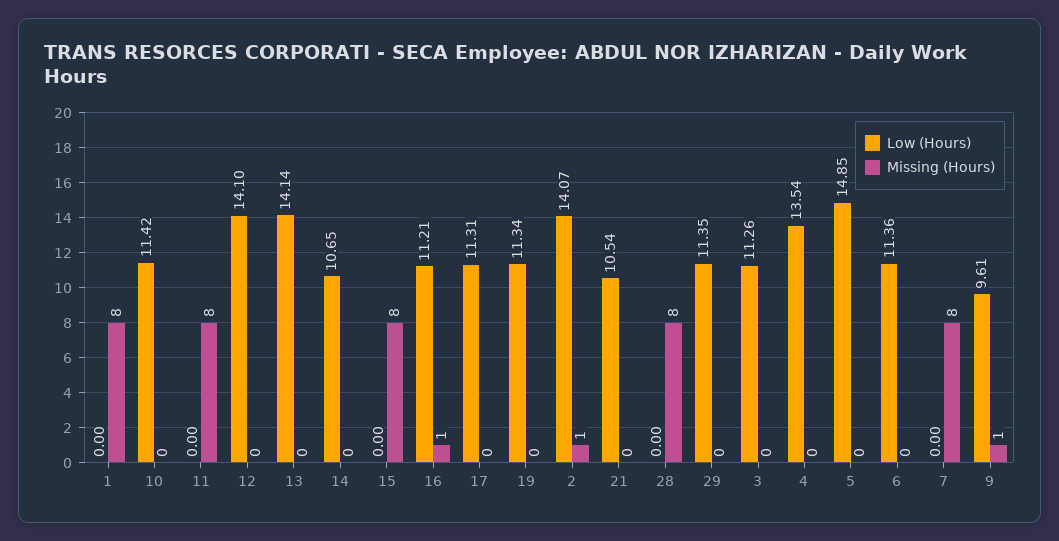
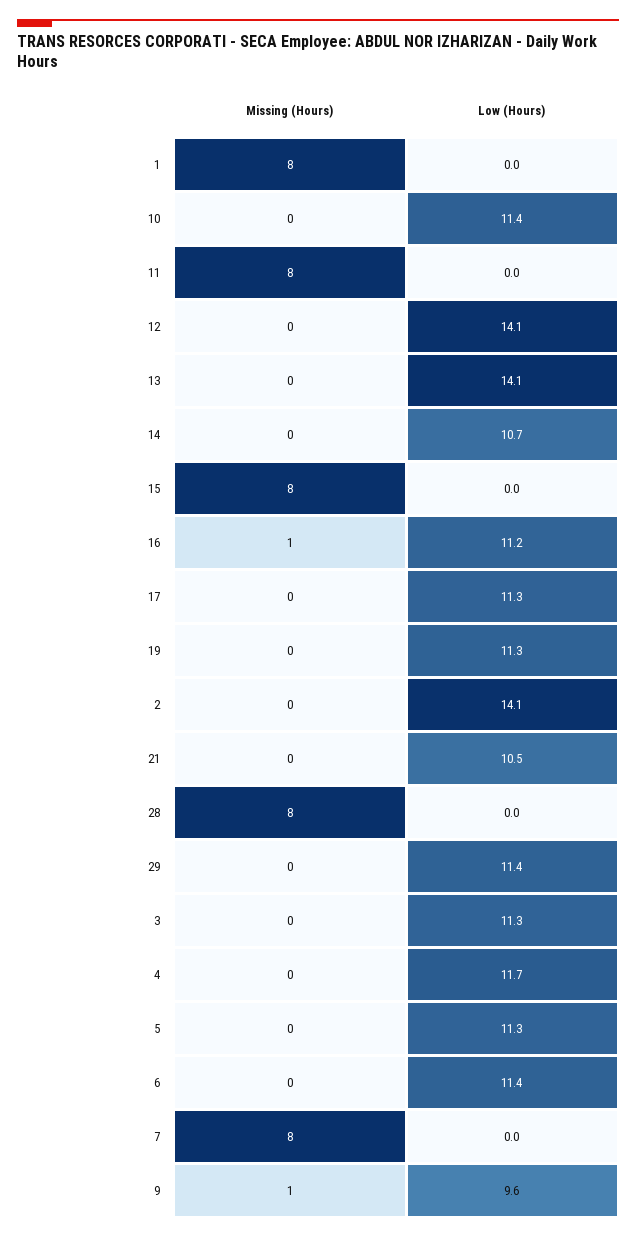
Missing (Hours), 2: 1 -> 0
Low (Hours), 4: 13.54 -> 11.7
Low (Hours), 5: 14.85 -> 11.3

